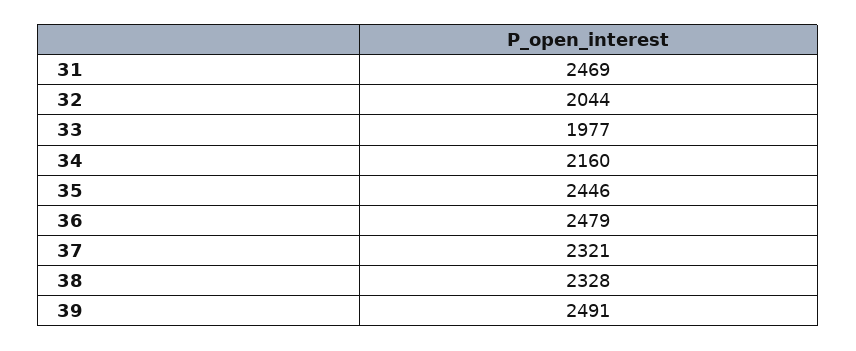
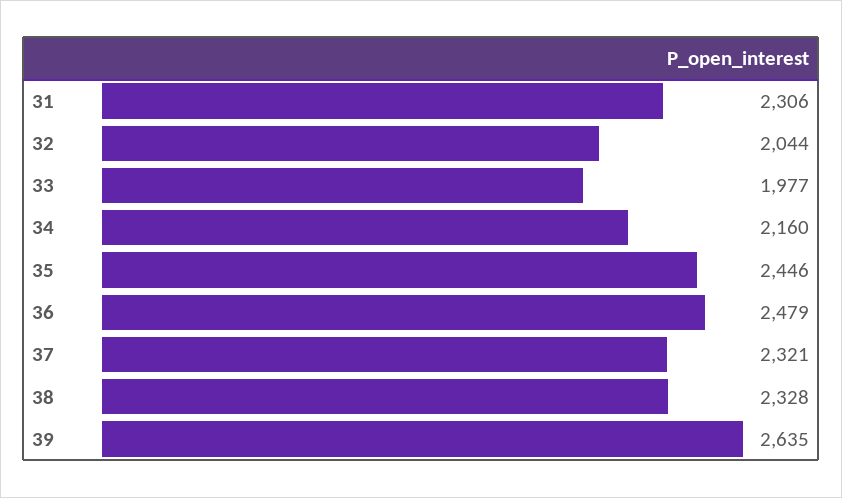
31: 2469 -> 2306
39: 2491 -> 2635

